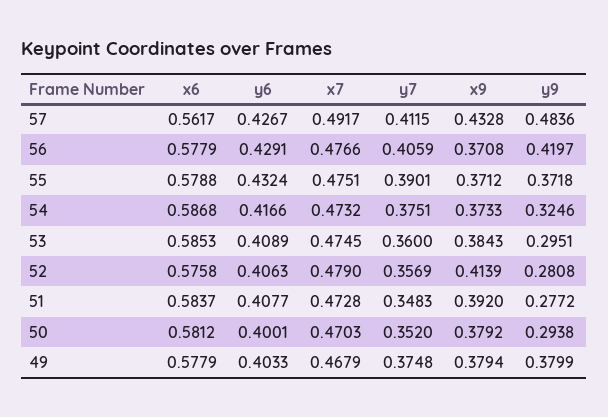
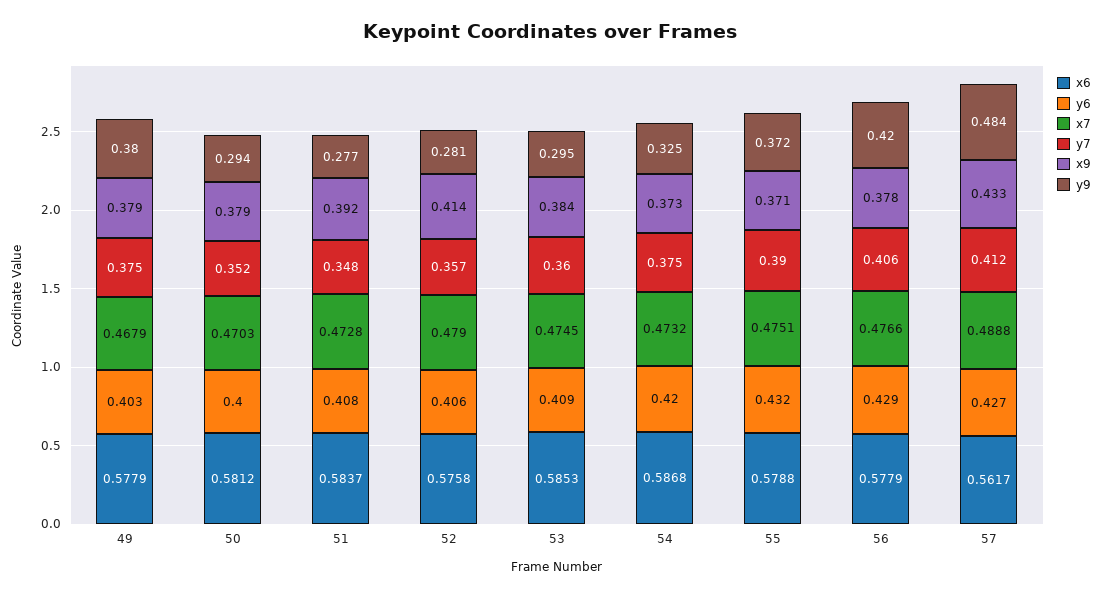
x7, 57: 0.4917 -> 0.4888
x9, 56: 0.3708 -> 0.378
y6, 54: 0.4166 -> 0.42

